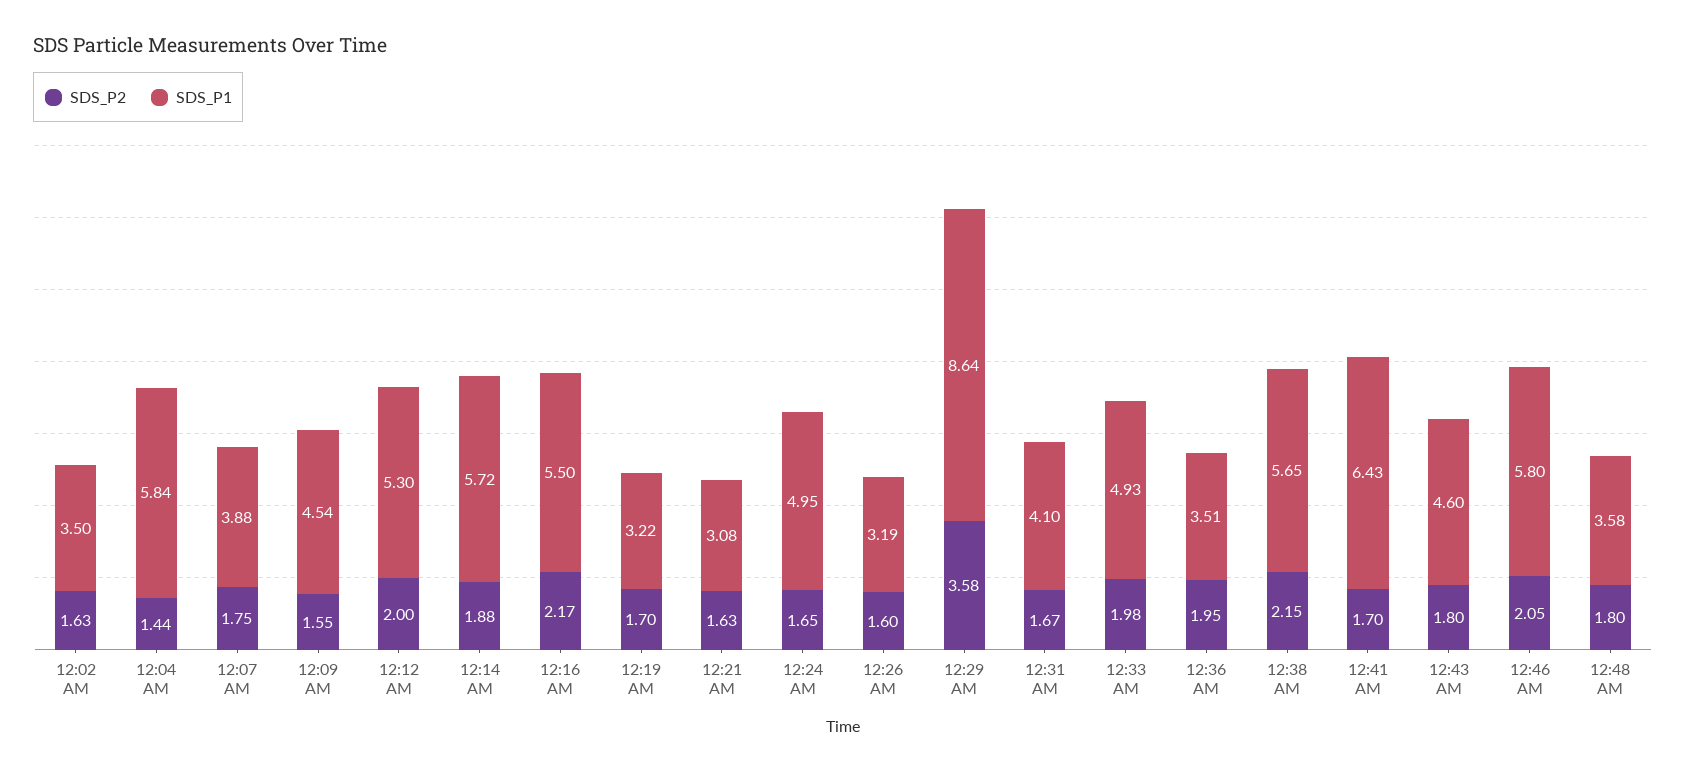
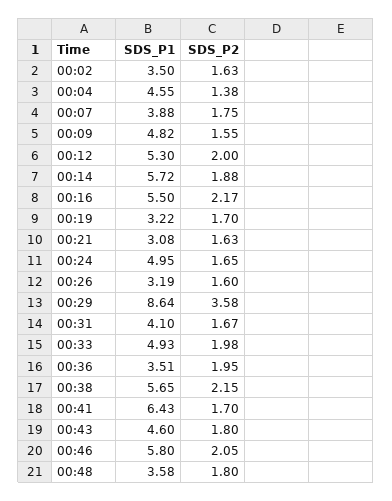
SDS_P2, 12:04 AM: 1.44 -> 1.38
SDS_P1, 12:04 AM: 5.84 -> 4.55
SDS_P1, 12:09 AM: 4.54 -> 4.82

